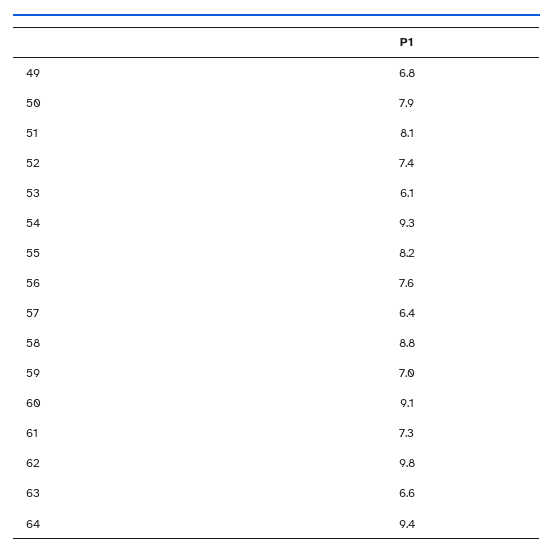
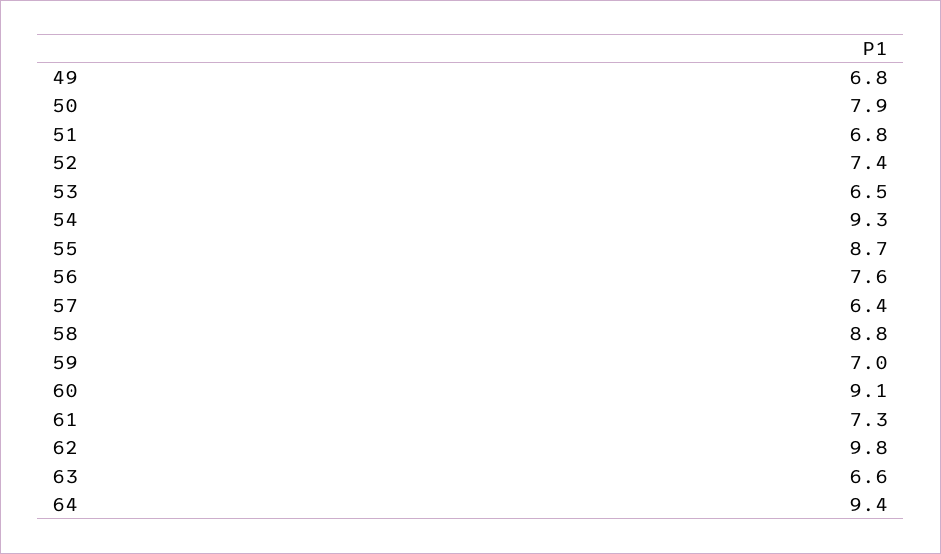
51: 8.1 -> 6.8
53: 6.1 -> 6.5
55: 8.2 -> 8.7

